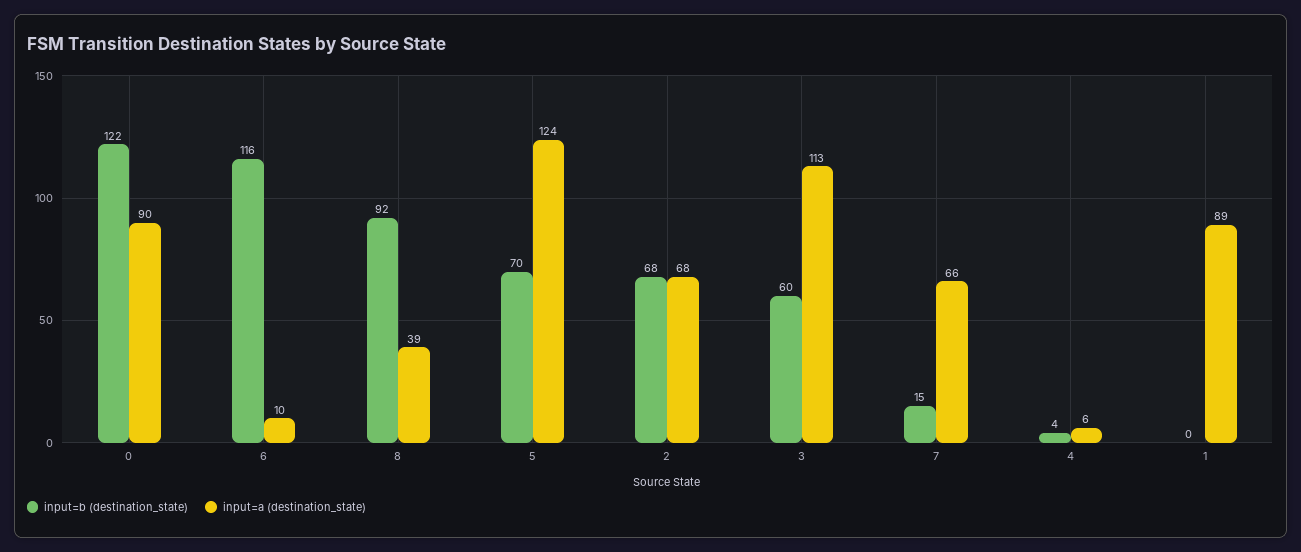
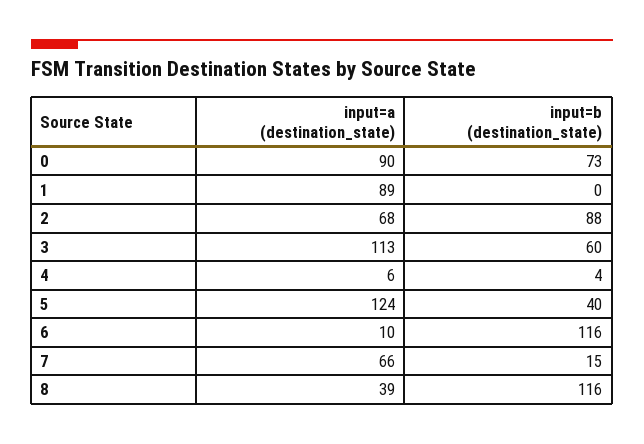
input=b (destination_state), 0: 122 -> 73
input=b (destination_state), 8: 92 -> 116
input=b (destination_state), 5: 70 -> 40
input=b (destination_state), 2: 68 -> 88

